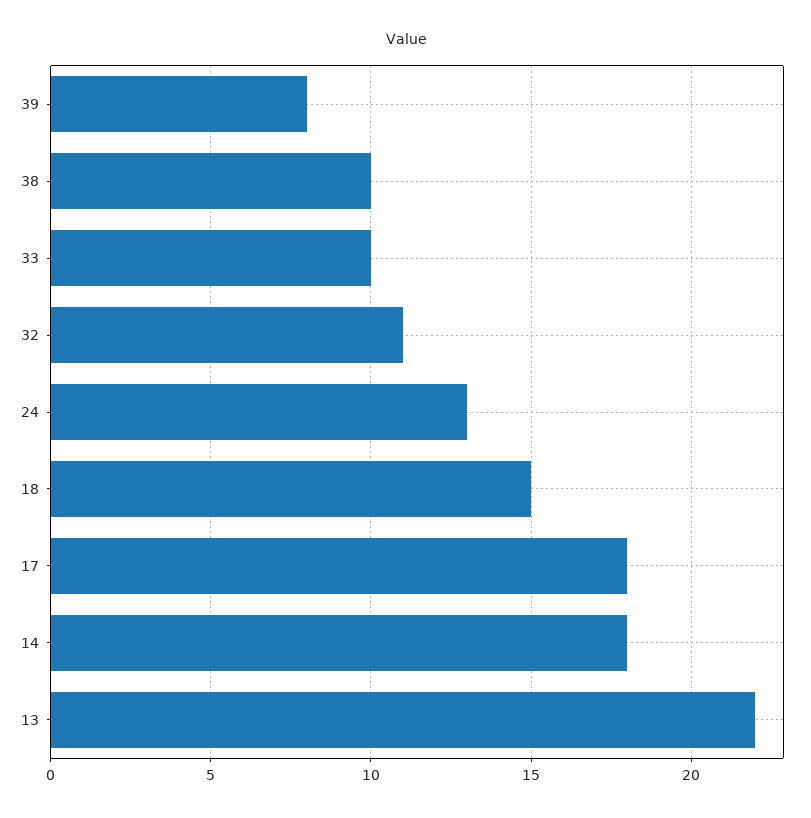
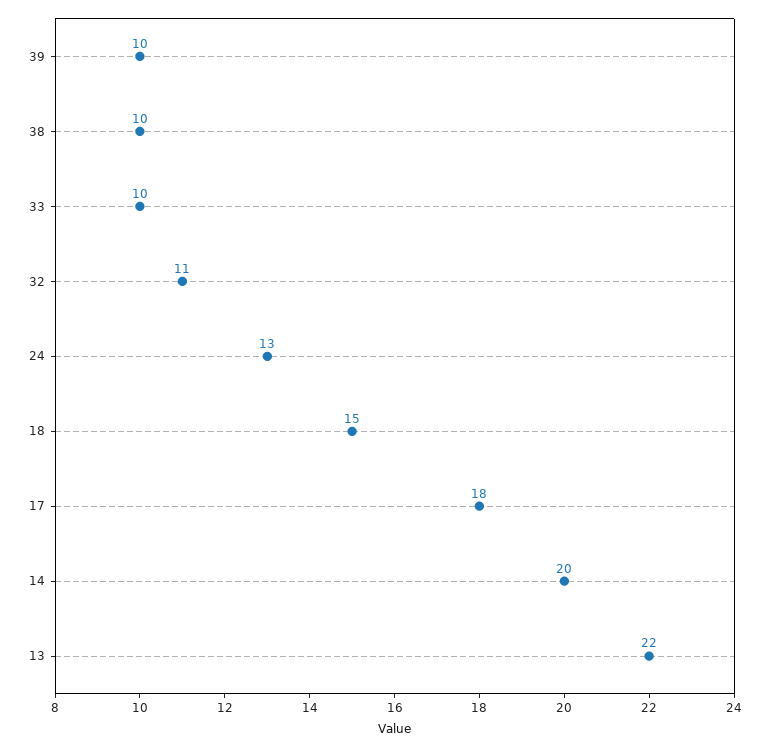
39: 8 -> 10
14: 18 -> 20

